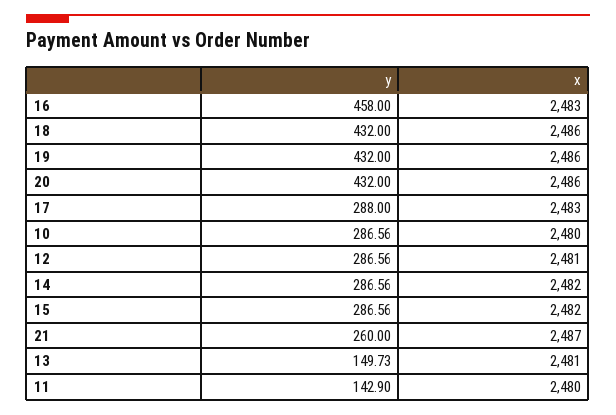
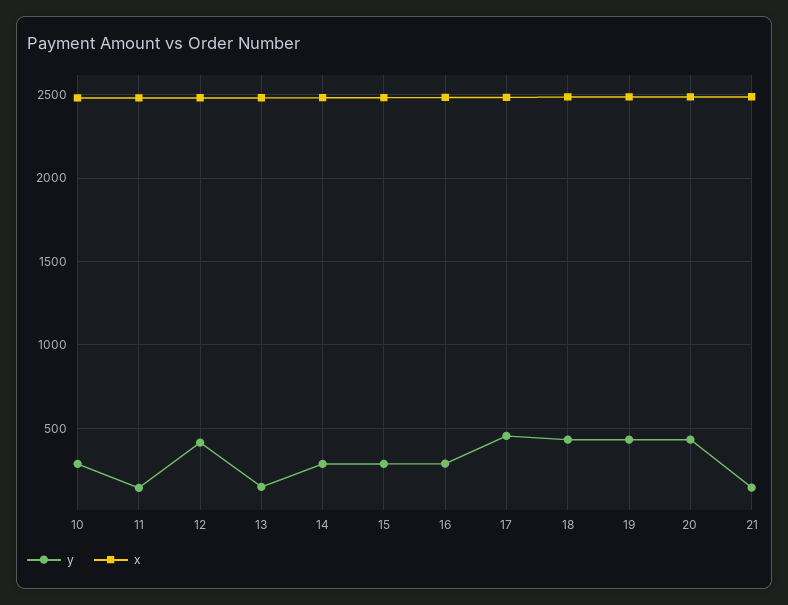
y, 16: 458 -> 300
y, 17: 288 -> 450
y, 12: 286.56 -> 400
y, 21: 260 -> 150

